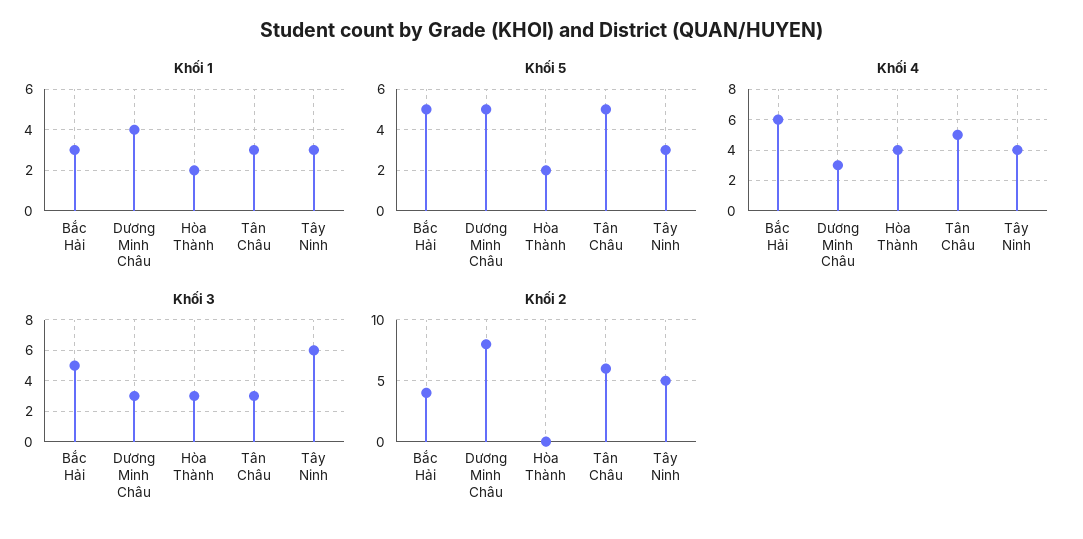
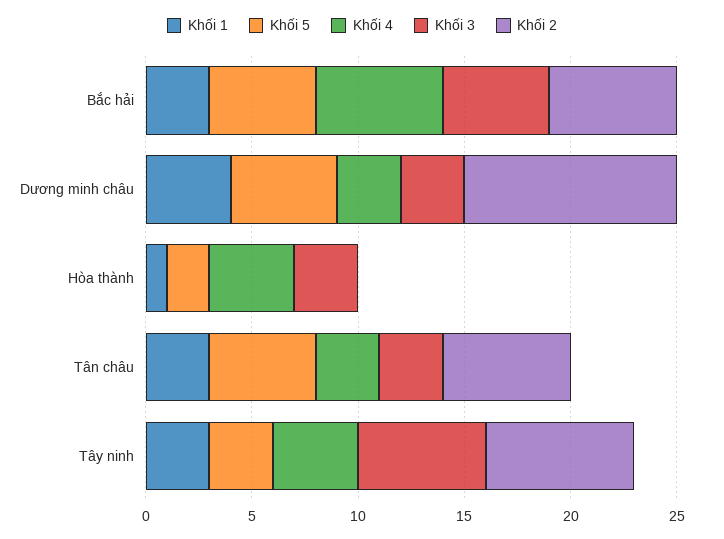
Khối 1, Hòa Thành: 2 -> 1
Khối 4, Tân Châu: 5 -> 3
Khối 2, Bắc Hải: 4 -> 6
Khối 2, Dương Minh Châu: 8 -> 10
Khối 2, Tây Ninh: 5 -> 7

